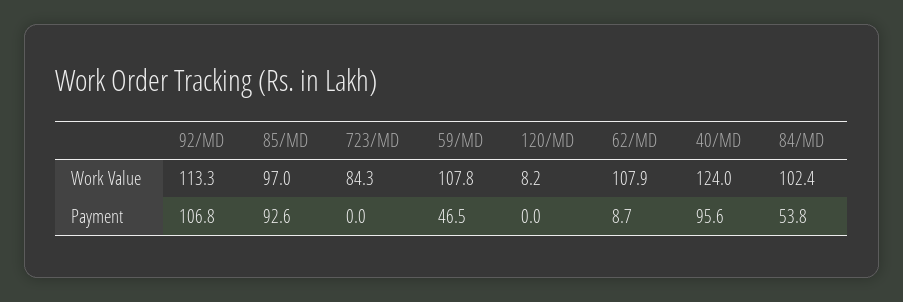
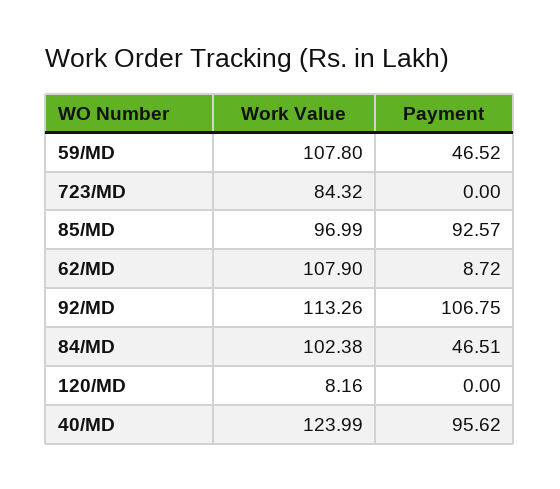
84/MD, Payment: 53.8 -> 46.51

